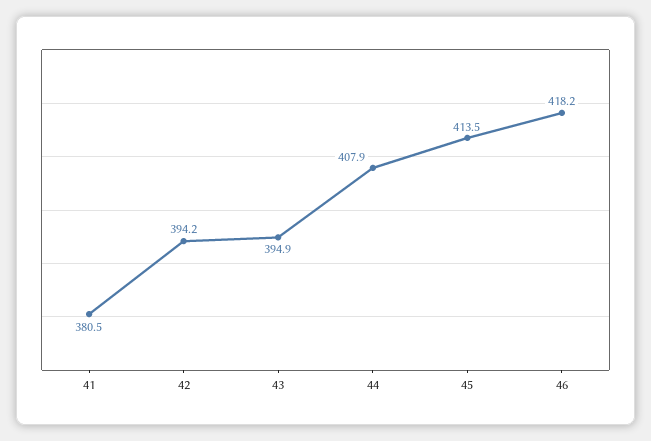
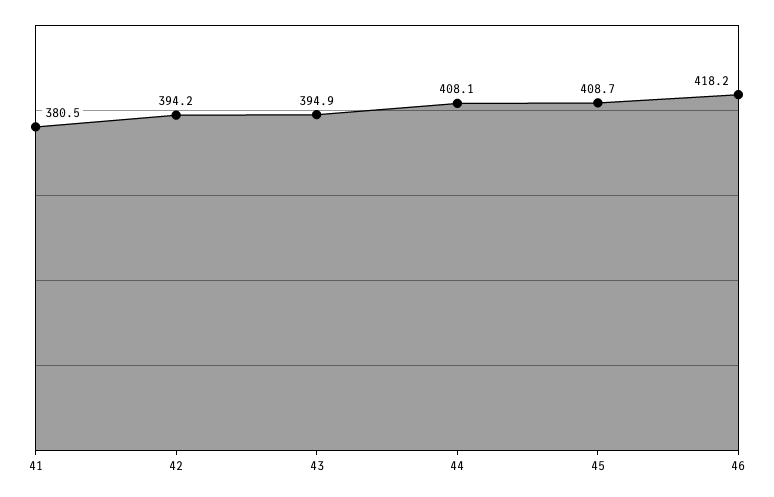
44: 407.9 -> 408.1
45: 413.5 -> 408.7

